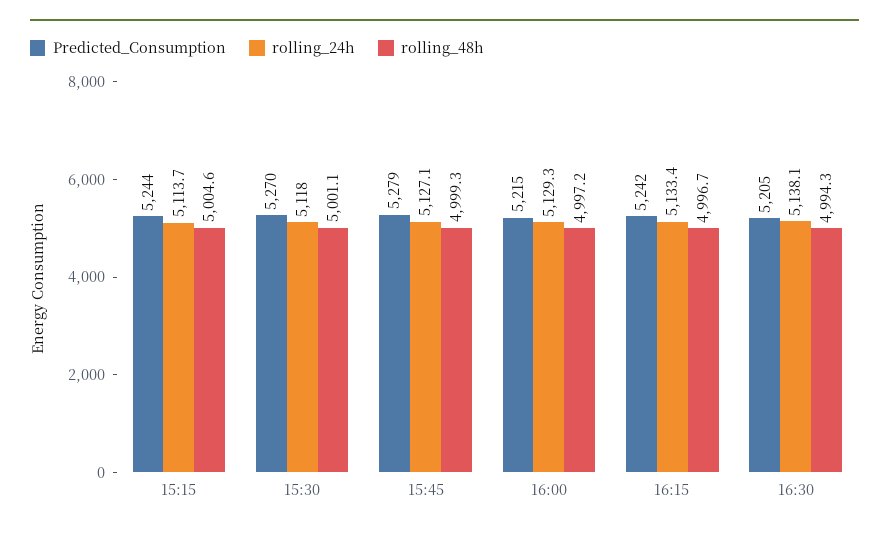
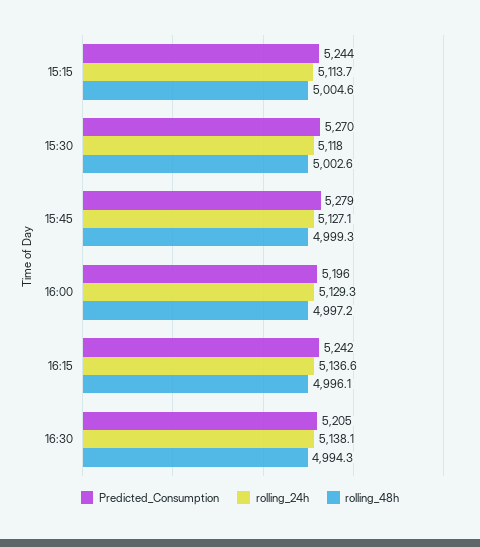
rolling_48h, 15:30: 5001.1 -> 5002.6
Predicted_Consumption, 16:00: 5215 -> 5196
rolling_24h, 16:15: 5133.4 -> 5136.6
rolling_48h, 16:15: 4996.7 -> 4996.1

